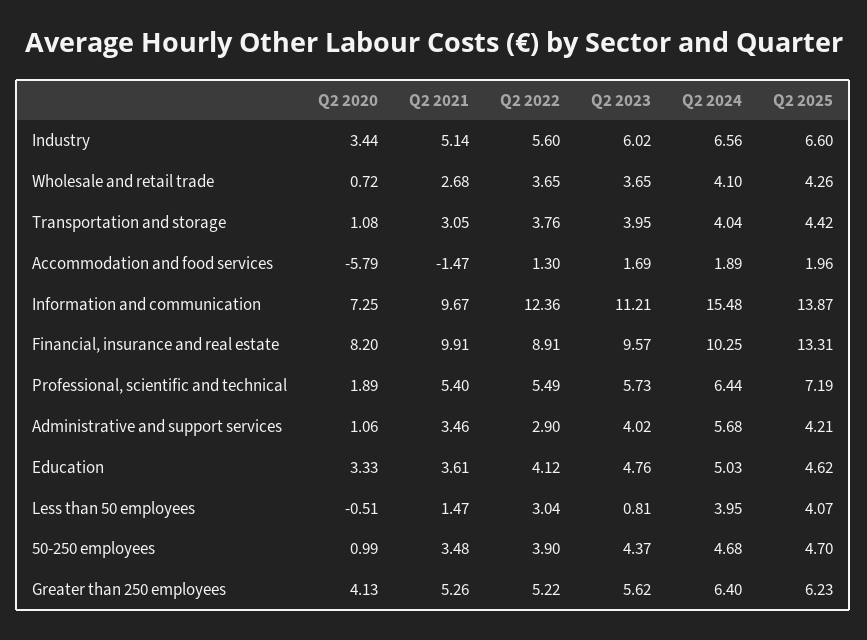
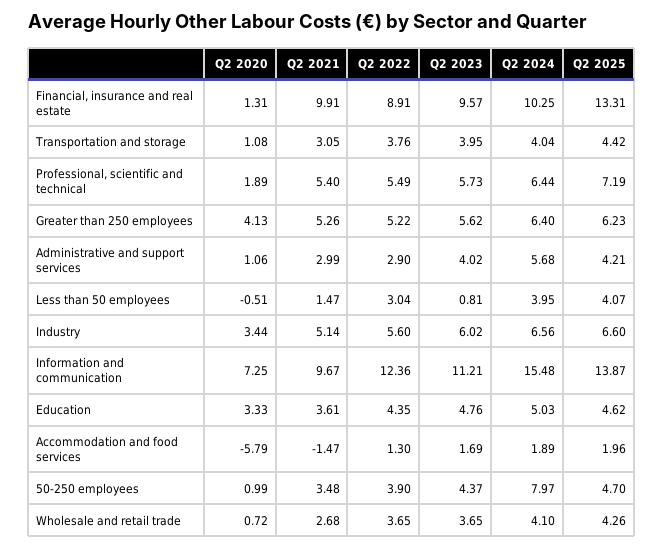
Q2 2020, Financial, insurance and real estate: 8.2 -> 1.31
Q2 2021, Administrative and support services: 3.46 -> 2.99
Q2 2022, Education: 4.12 -> 4.35
Q2 2024, 50-250 employees: 4.68 -> 7.97

